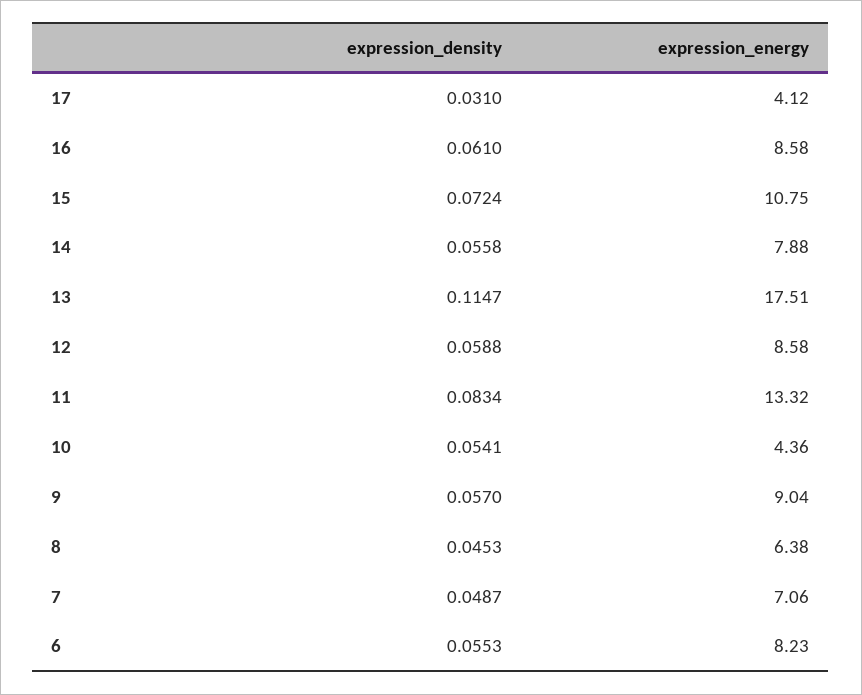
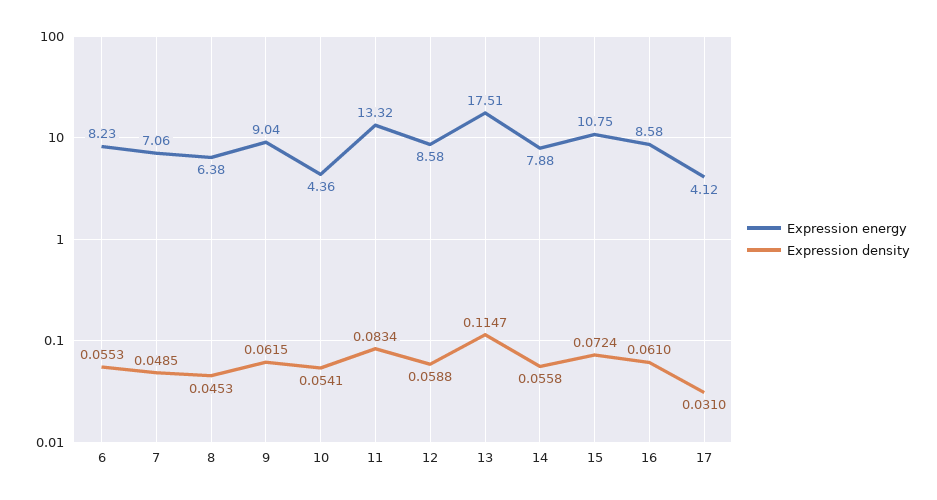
expression_density, 9: 0.057 -> 0.0615
expression_density, 7: 0.0487 -> 0.0485

